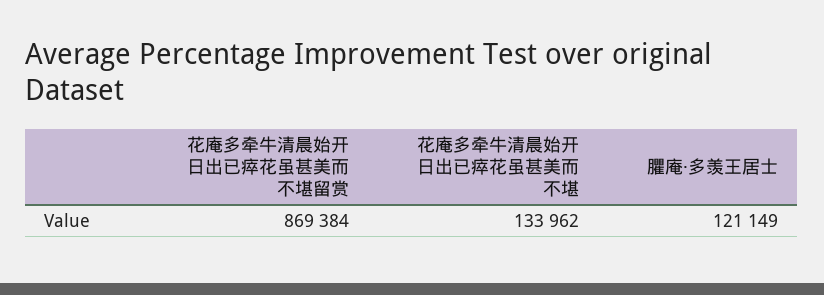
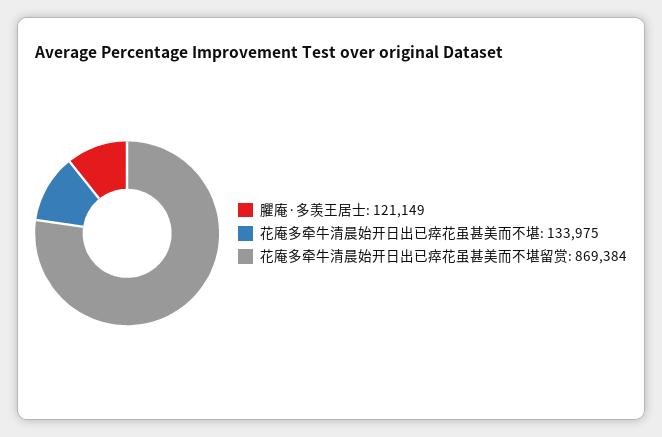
花庵多牵牛清晨始开日出已瘁花虽甚美而不堪: 133962 -> 133975

